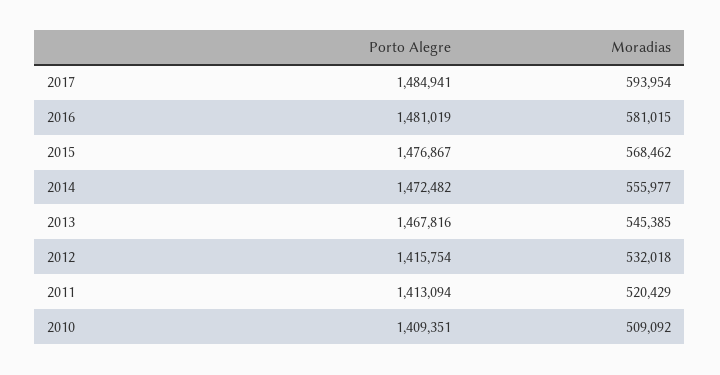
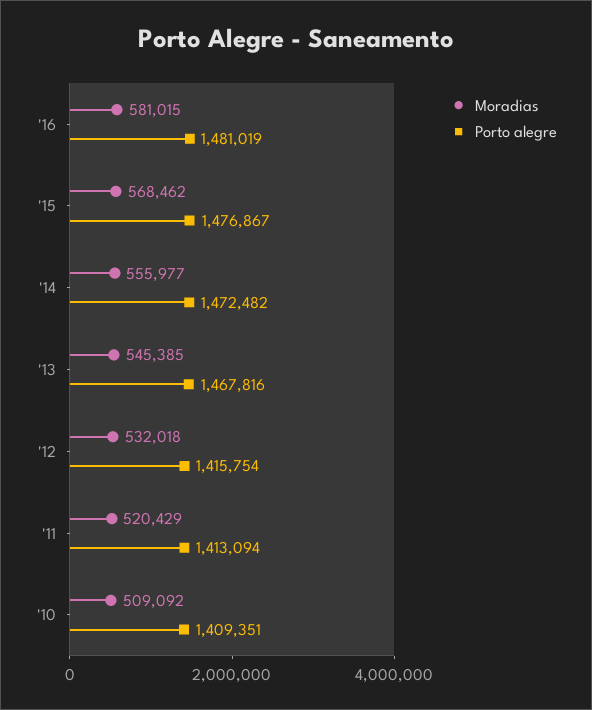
Porto Alegre, 2017: 1484941 -> none
Moradias, 2017: 593954 -> none

